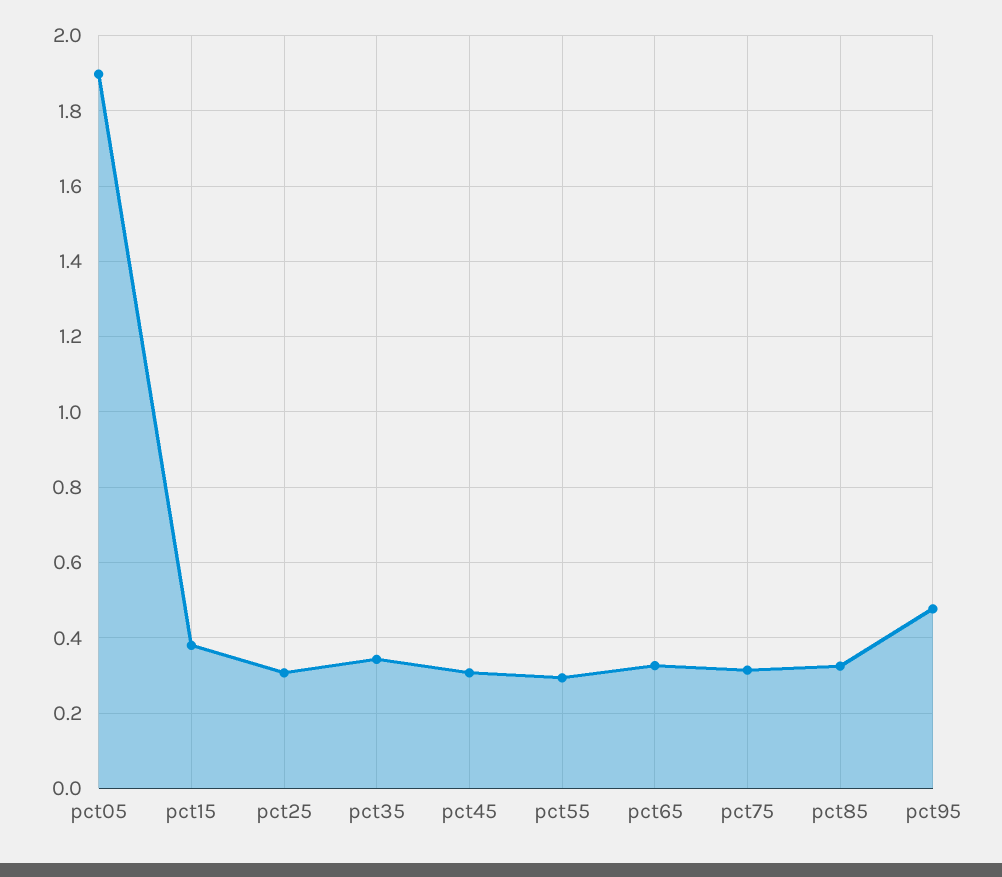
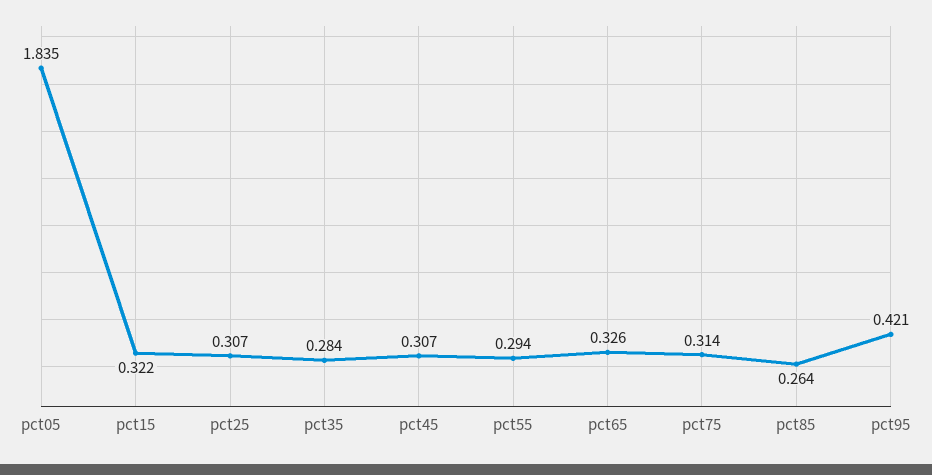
pct05: 1.9 -> 1.835
pct15: 0.38 -> 0.322
pct35: 0.34 -> 0.284
pct85: 0.32 -> 0.264
pct95: 0.48 -> 0.421

